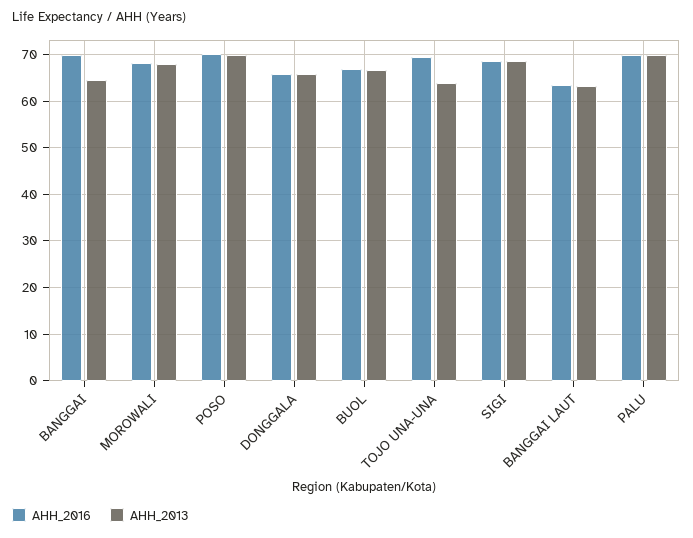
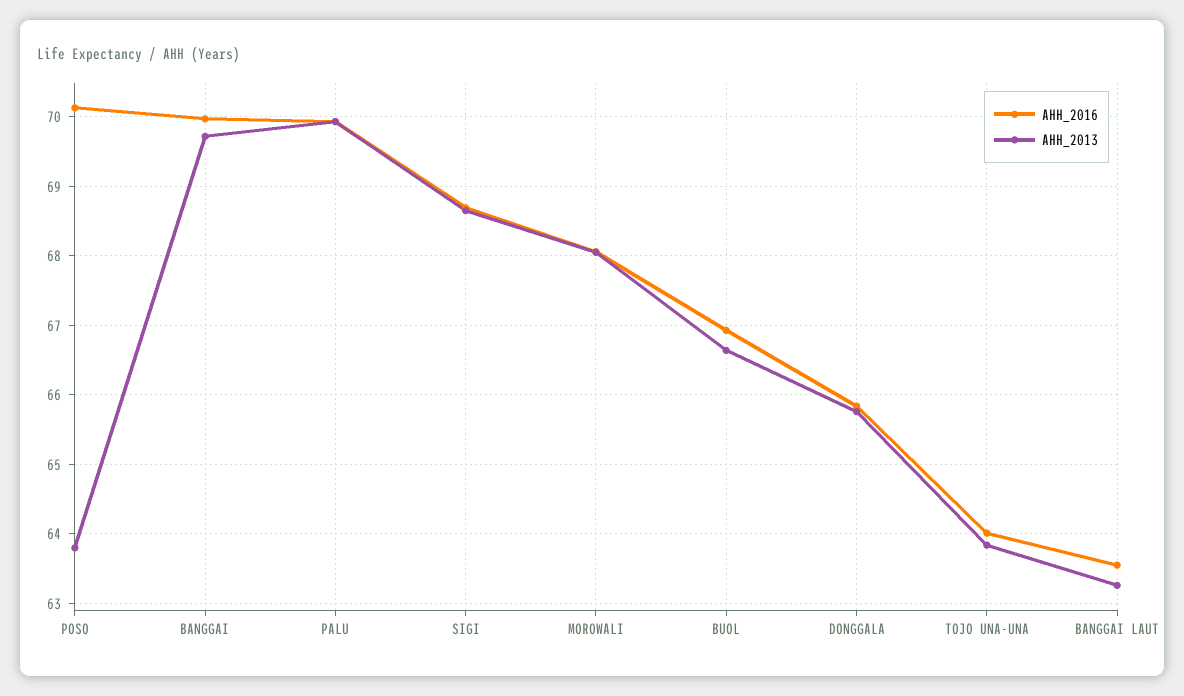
AHH_2013, BANGGAI: 64 -> 69.7
AHH_2013, POSO: 70 -> 63.8
AHH_2016, TOJO UNA-UNA: 70 -> 64

